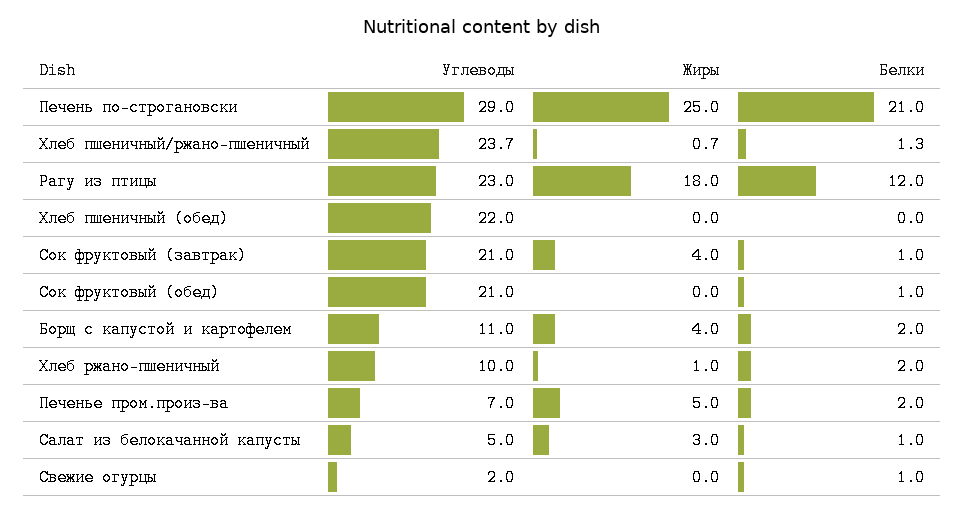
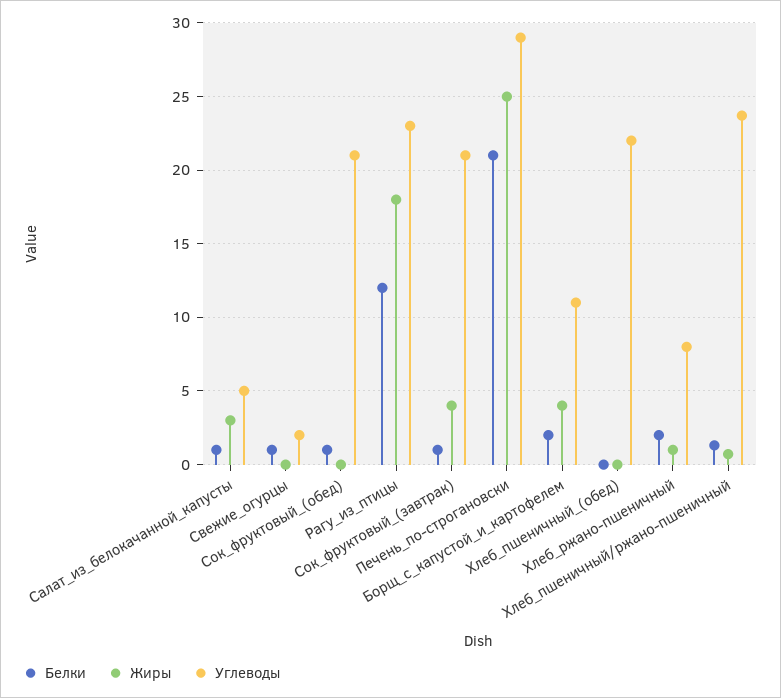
Углеводы, Хлеб ржано-пшеничный: 10 -> 8
Углеводы, Печенье пром.произ-ва: 7 -> none
Жиры, Печенье пром.произ-ва: 5 -> none
Белки, Печенье пром.произ-ва: 2 -> none

